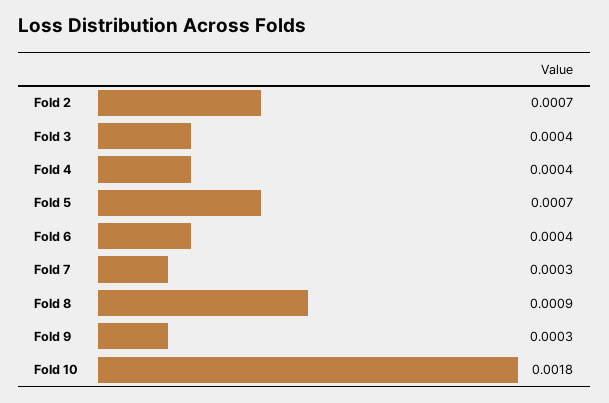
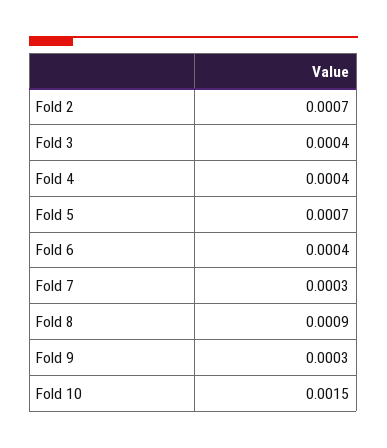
Fold 10: 0.0018 -> 0.0015

